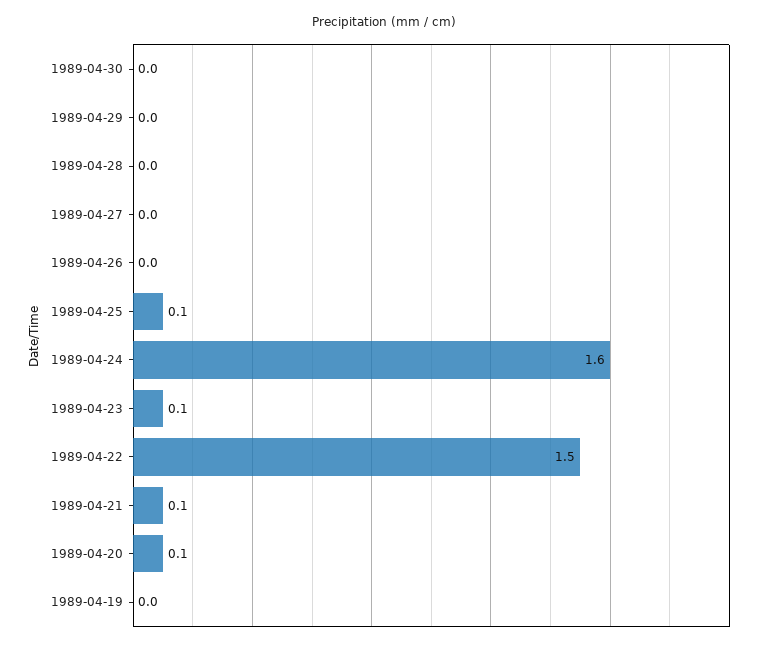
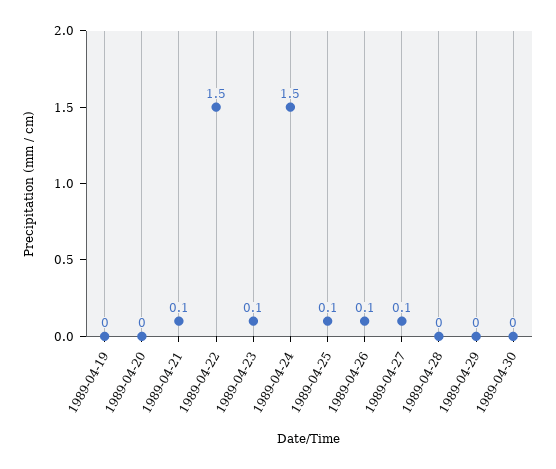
1989-04-27: 0 -> 0.1
1989-04-26: 0 -> 0.1
1989-04-24: 1.6 -> 1.5
1989-04-20: 0.1 -> 0

